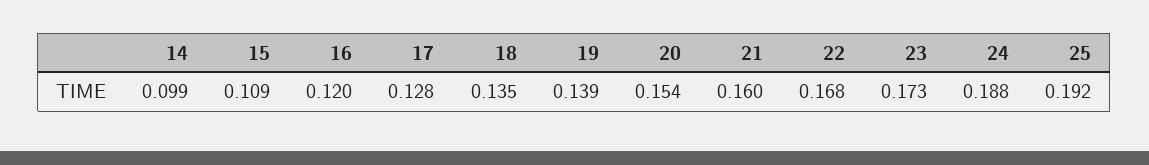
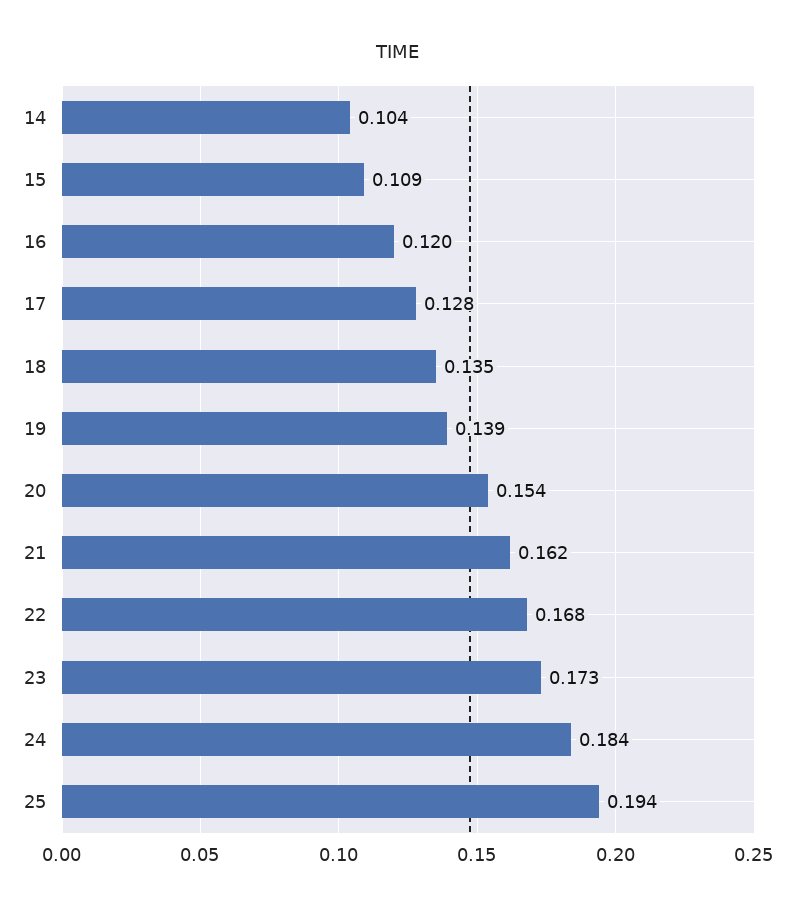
14: 0.099 -> 0.104
21: 0.16 -> 0.162
24: 0.188 -> 0.184
25: 0.192 -> 0.194

